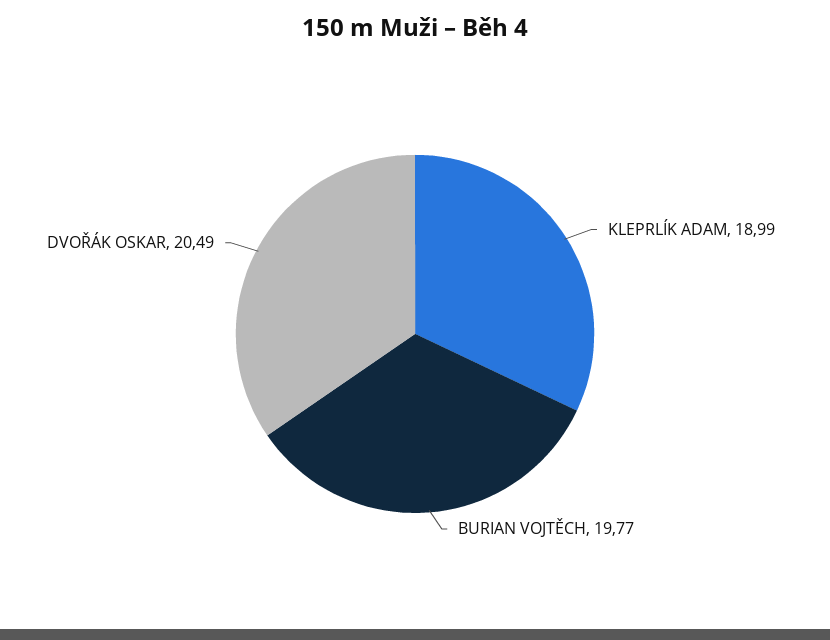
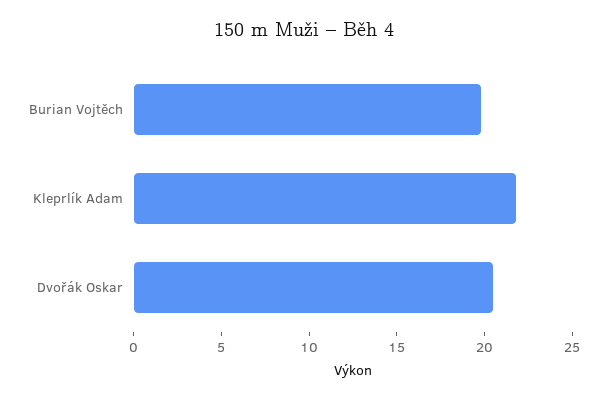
KLEPRLÍK ADAM: 18.99 -> 22

